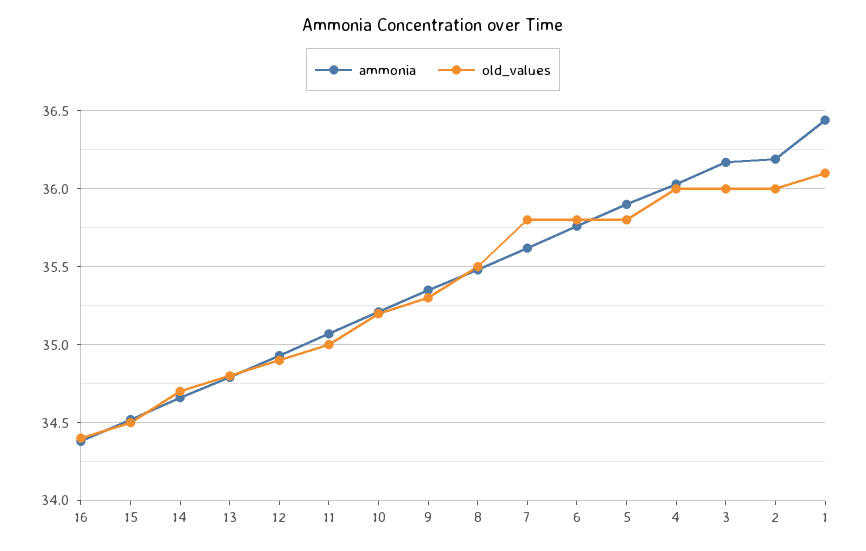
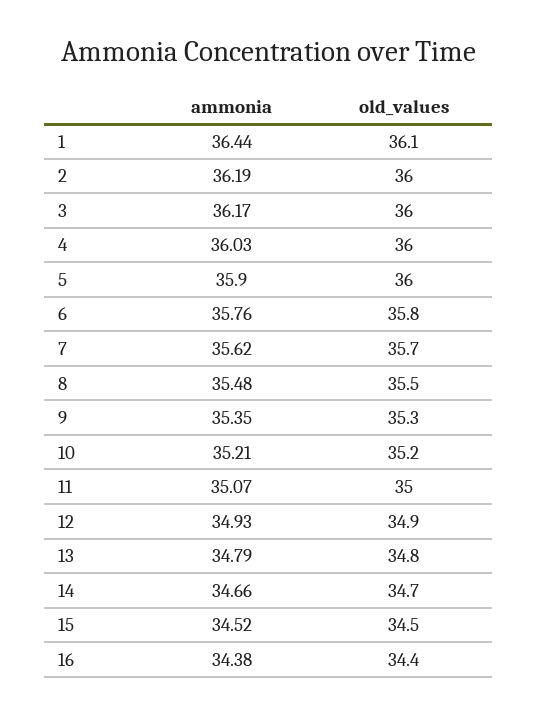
old_values, 7: 35.8 -> 35.7
old_values, 5: 35.8 -> 36

